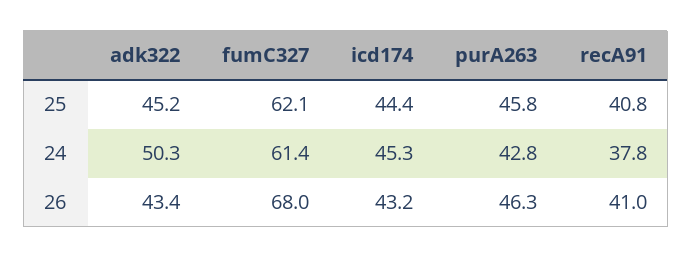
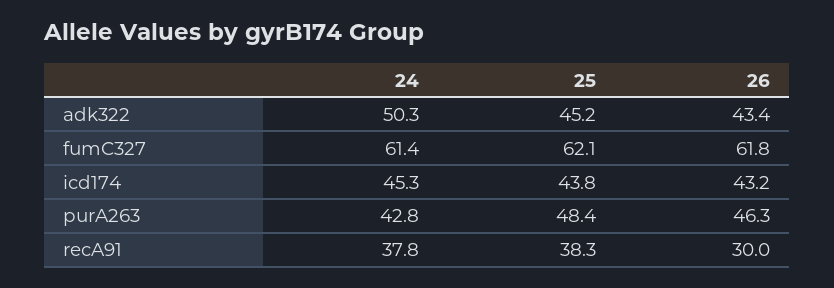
icd174, 25: 44.4 -> 43.8
purA263, 25: 45.8 -> 48.4
recA91, 25: 40.8 -> 38.3
fumC327, 26: 68 -> 61.8
recA91, 26: 41 -> 30

